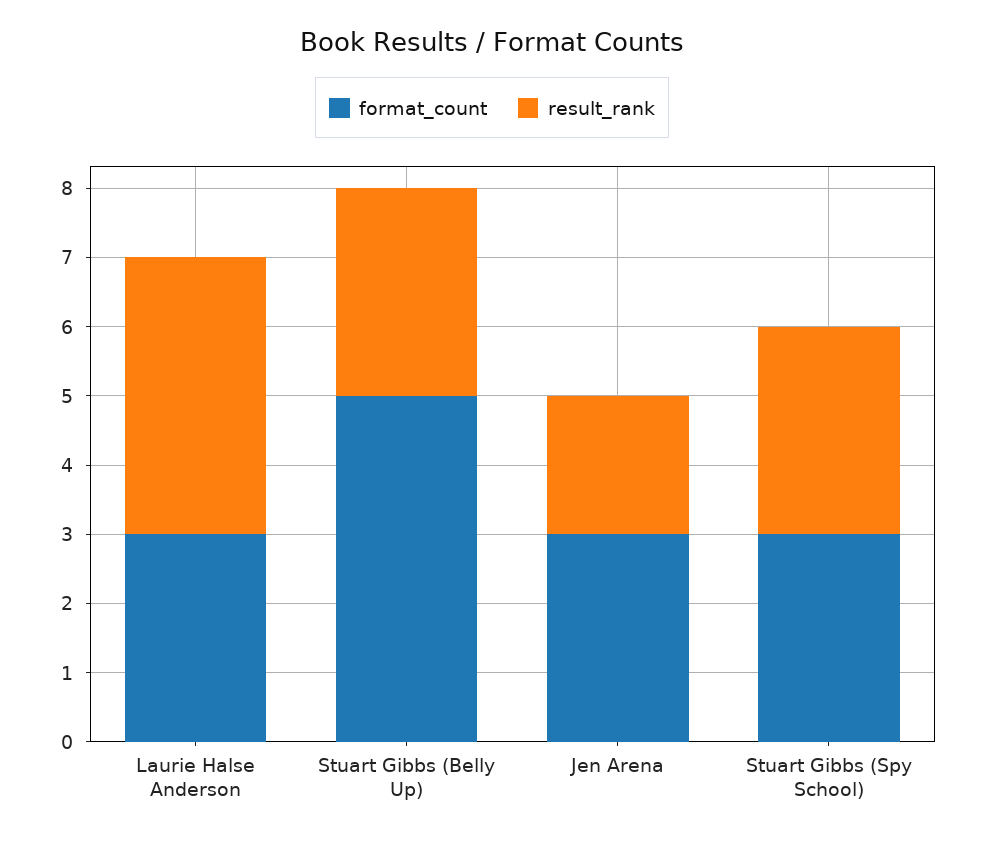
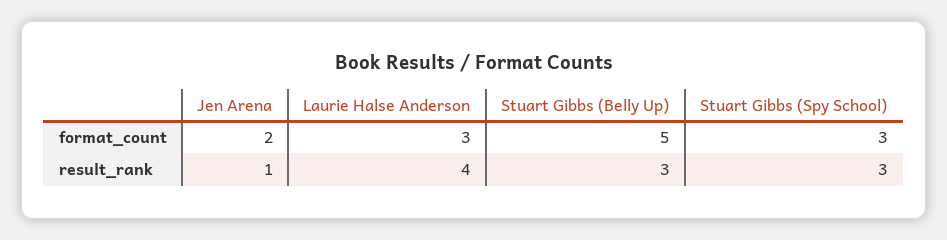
format_count, Jen Arena: 3 -> 2
result_rank, Jen Arena: 2 -> 1

